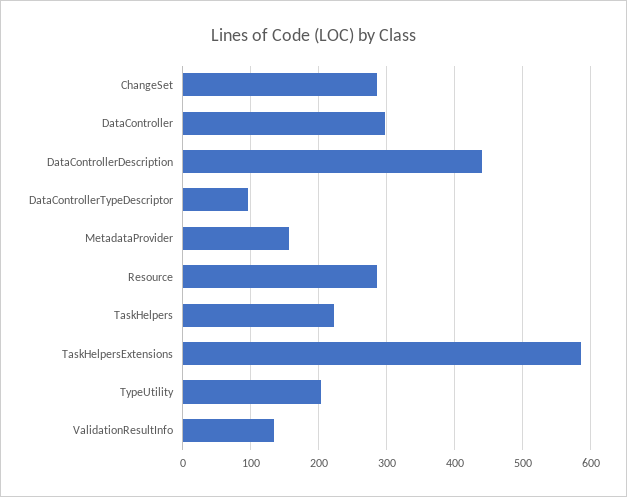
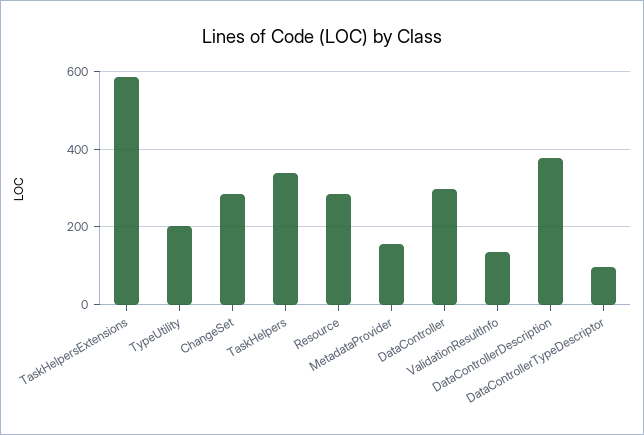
DataControllerDescription: 440 -> 380
TaskHelpers: 220 -> 340

